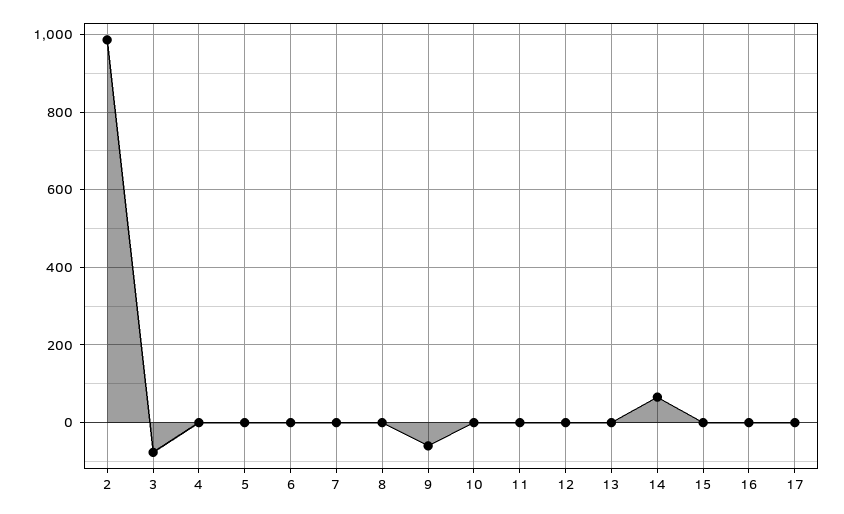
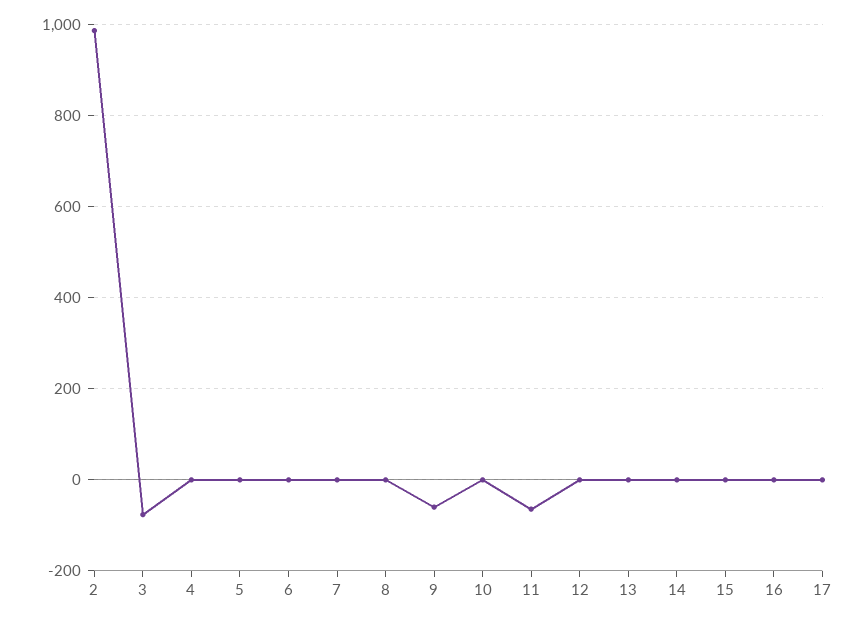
11: 0 -> -60
14: 60 -> 0

